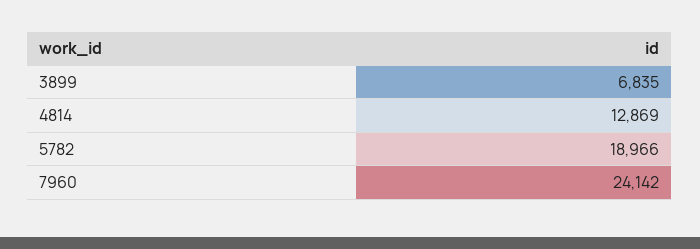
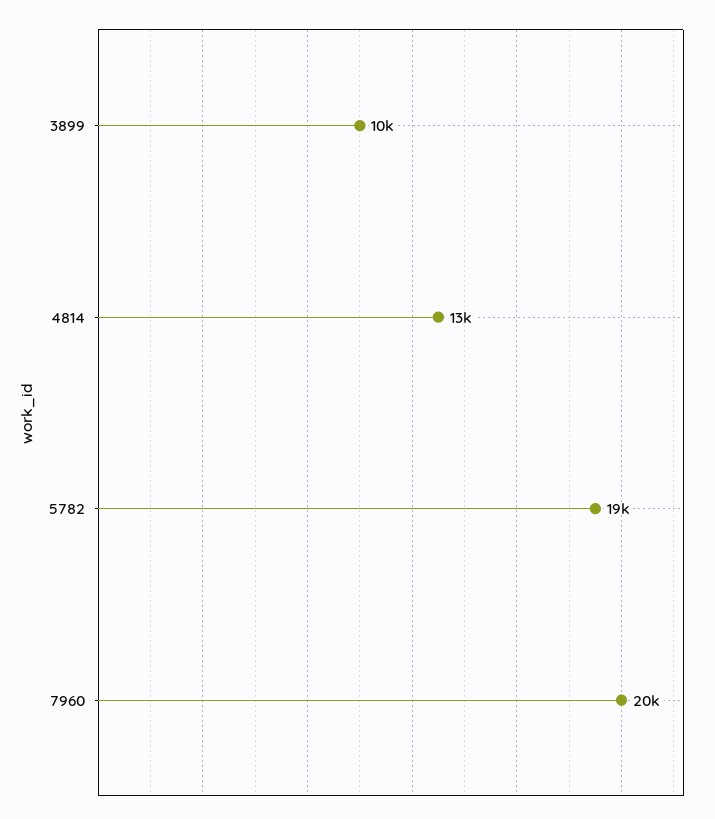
3899: 6835 -> 10000
7960: 24142 -> 20000

